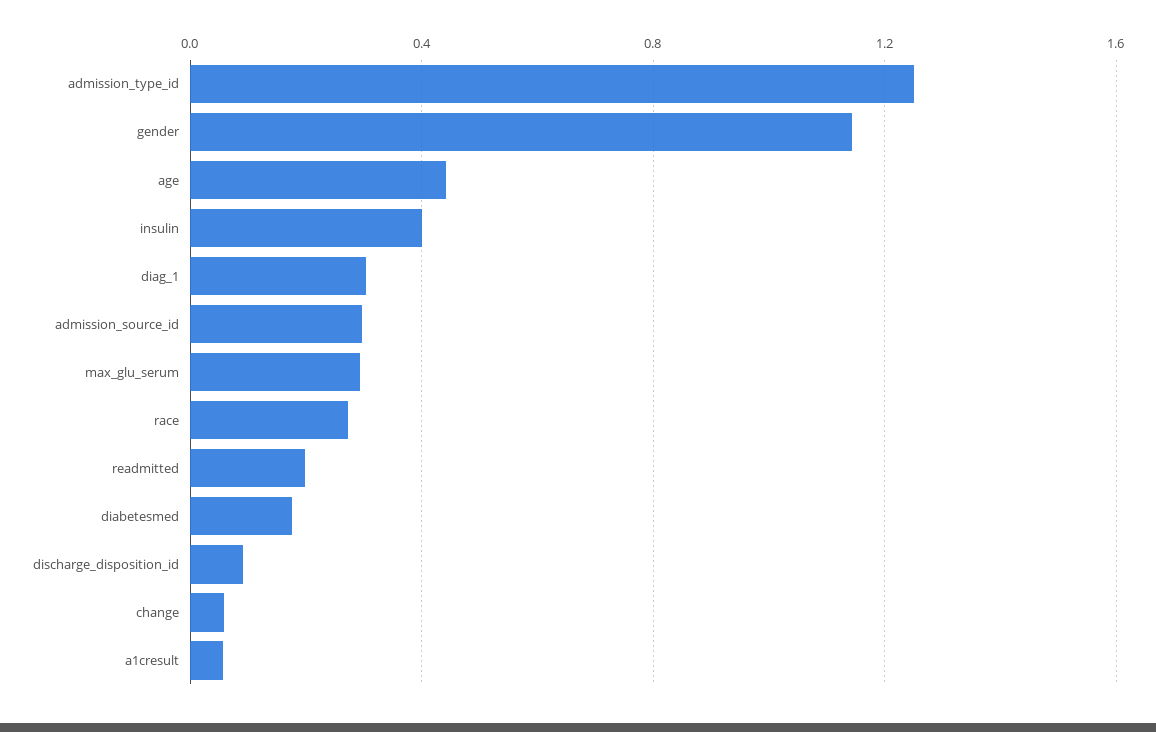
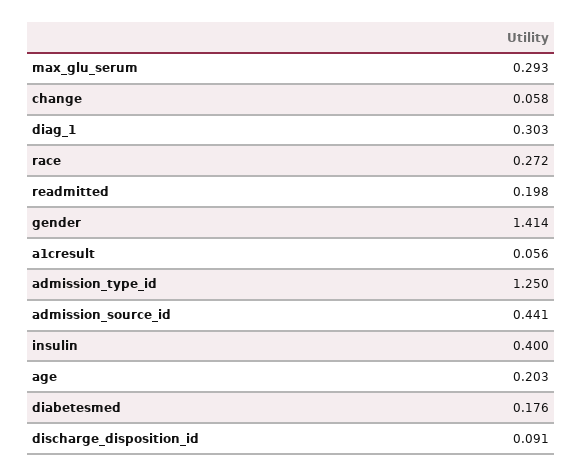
gender: 1.15 -> 1.414
age: 0.45 -> 0.203
admission_source_id: 0.3 -> 0.441

